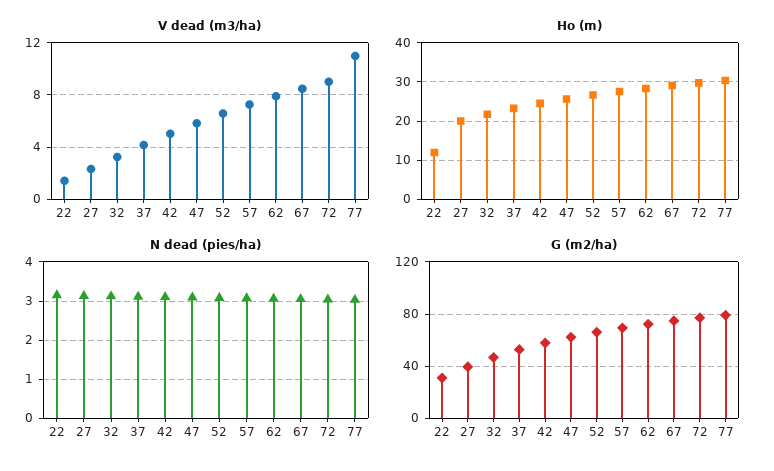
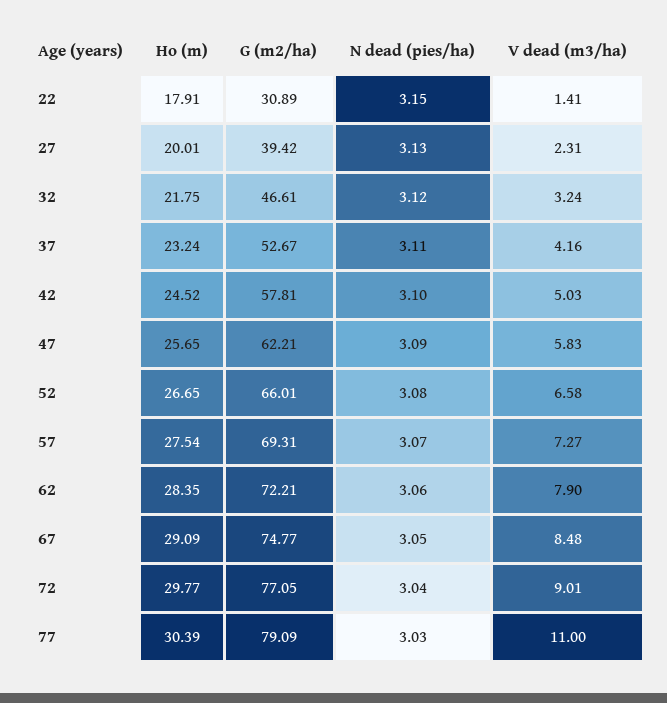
Ho (m), 22: 12 -> 17.91

